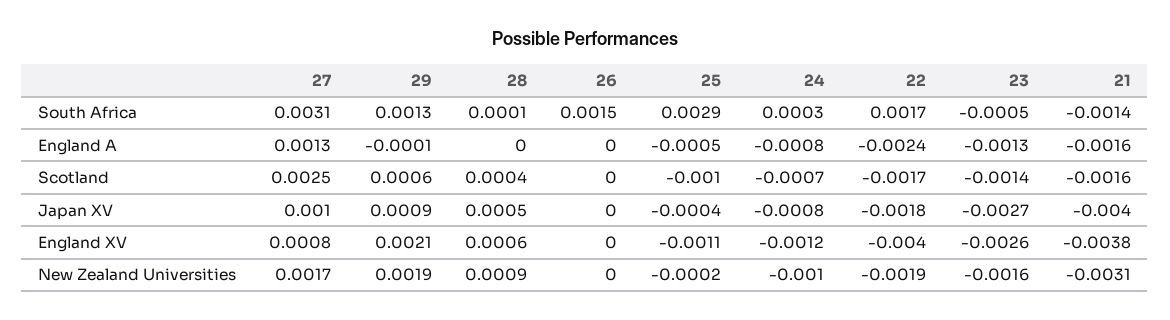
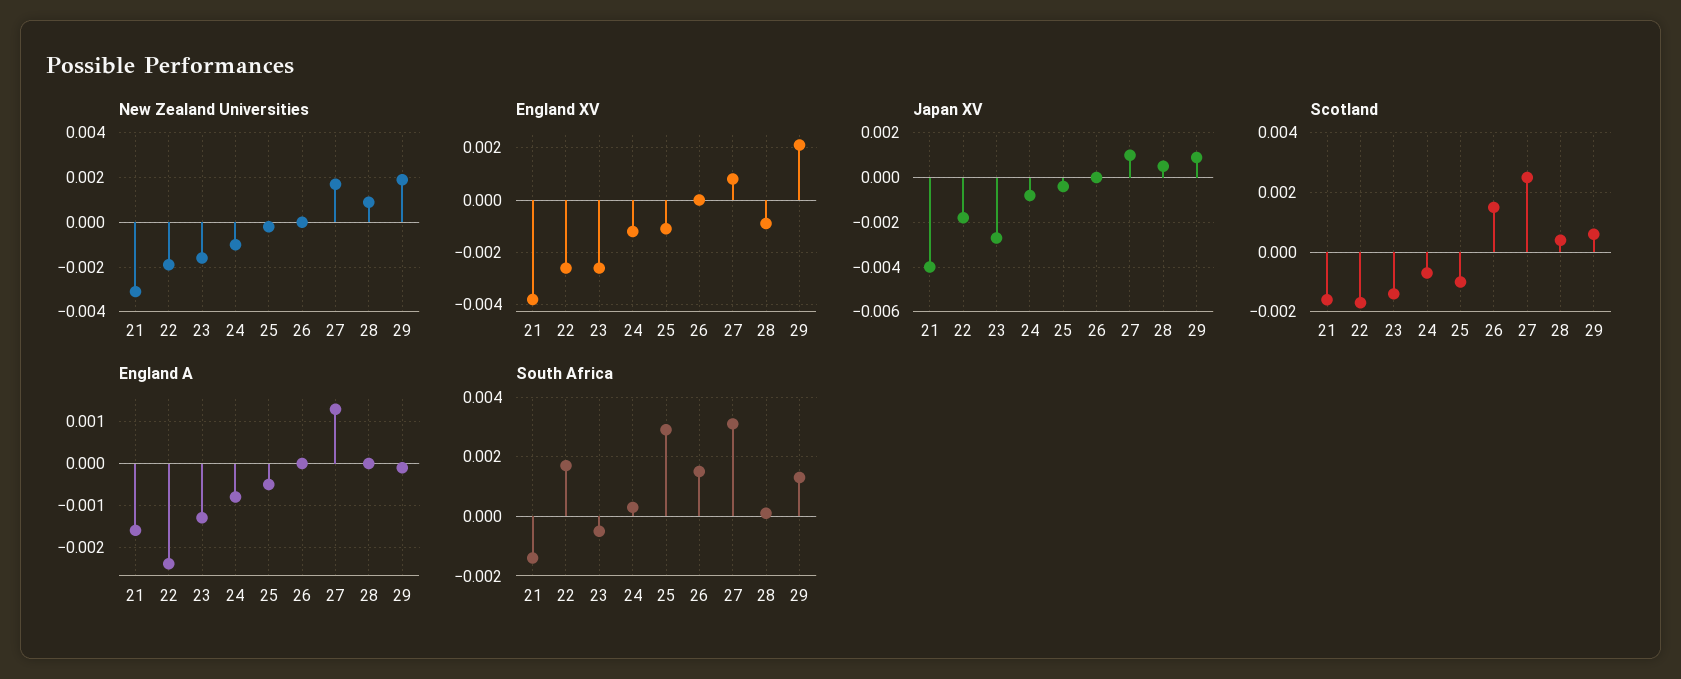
Scotland, 26: 0 -> 0.0015
England XV, 28: 0.0006 -> -0.001
England XV, 22: -0.004 -> -0.0025

